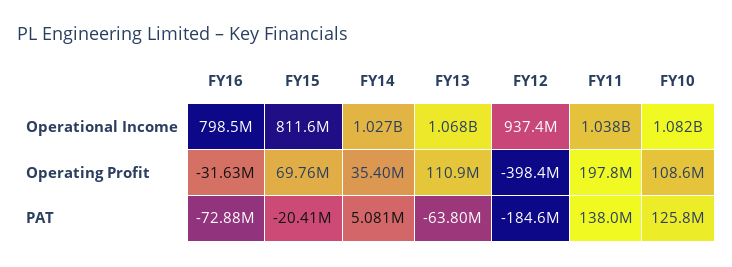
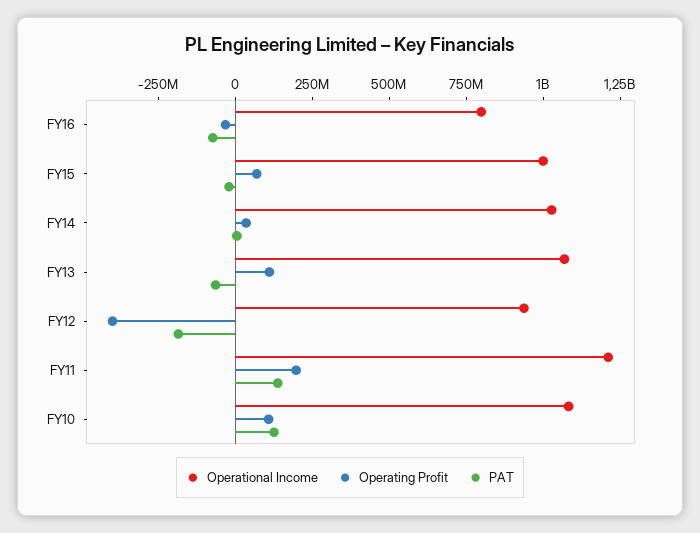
Operational Income, FY15: 811600000 -> 1000000000
Operational Income, FY11: 1038000000 -> 1200000000

